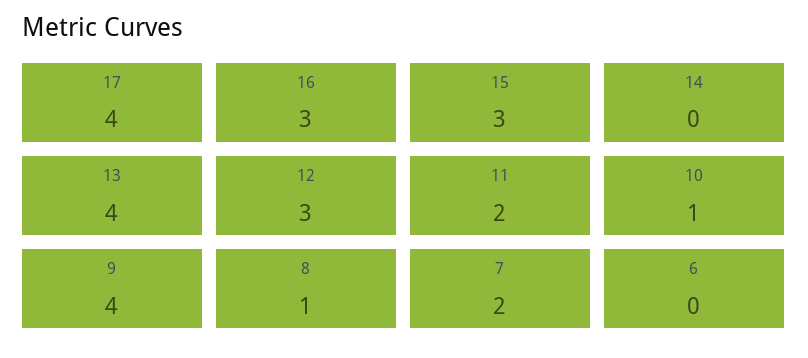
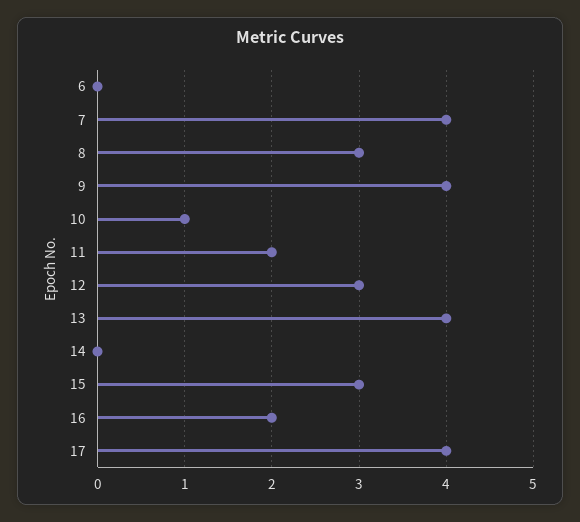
16: 3 -> 2
8: 1 -> 3
7: 2 -> 4

